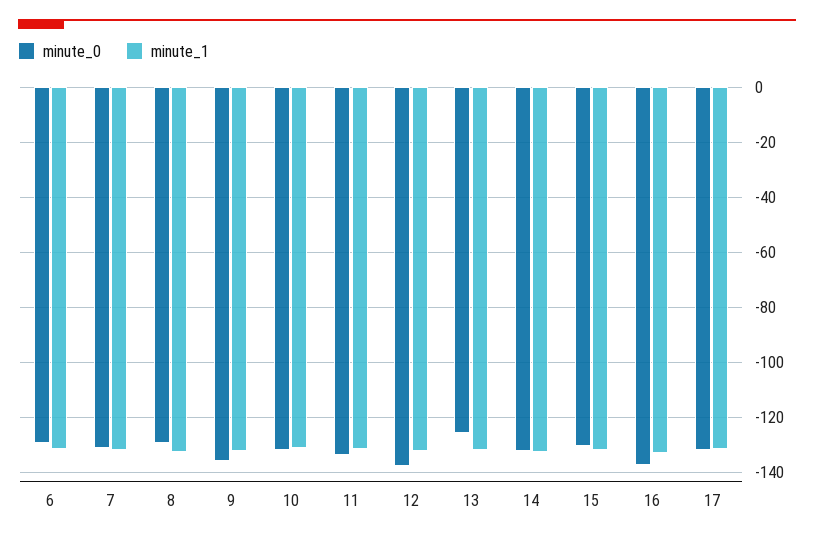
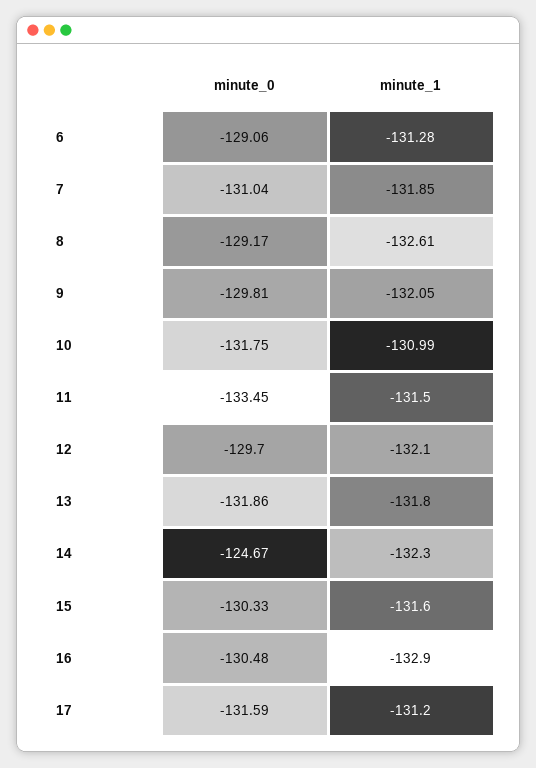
minute_0, 9: -135 -> -129.81
minute_0, 12: -137.5 -> -129.7
minute_0, 13: -125 -> -131.86
minute_0, 14: -132.5 -> -124.67
minute_0, 16: -137.5 -> -130.48

